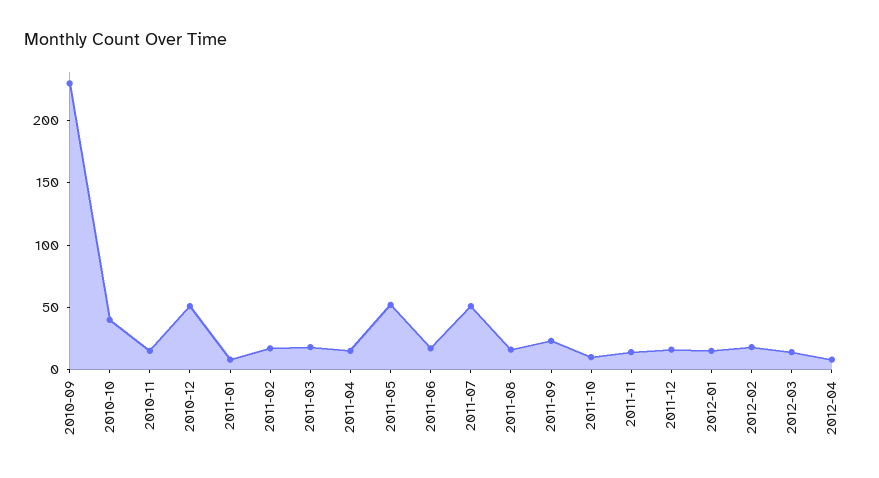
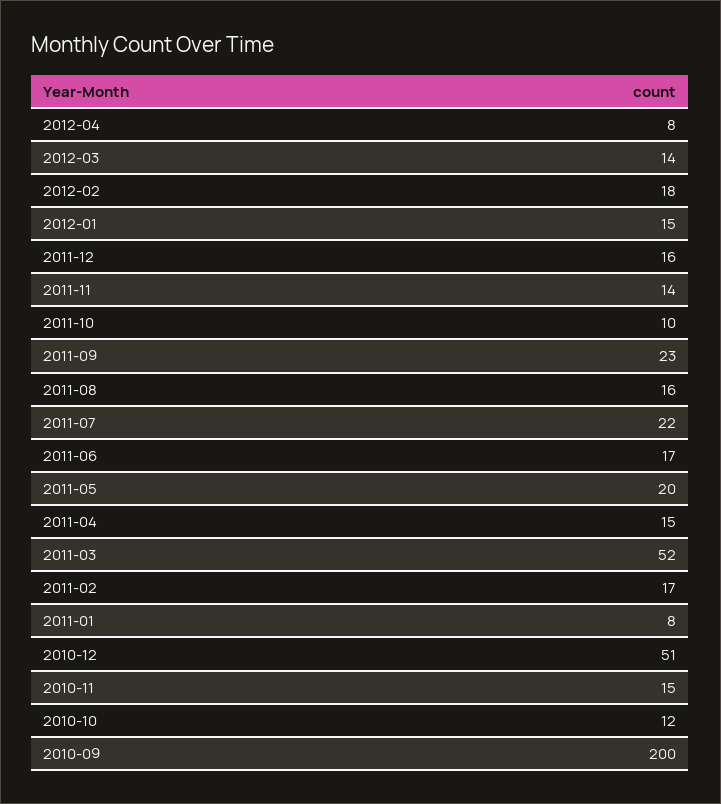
2010-09: 230 -> 200
2010-10: 40 -> 12
2011-03: 20 -> 52
2011-05: 50 -> 20
2011-07: 50 -> 22

